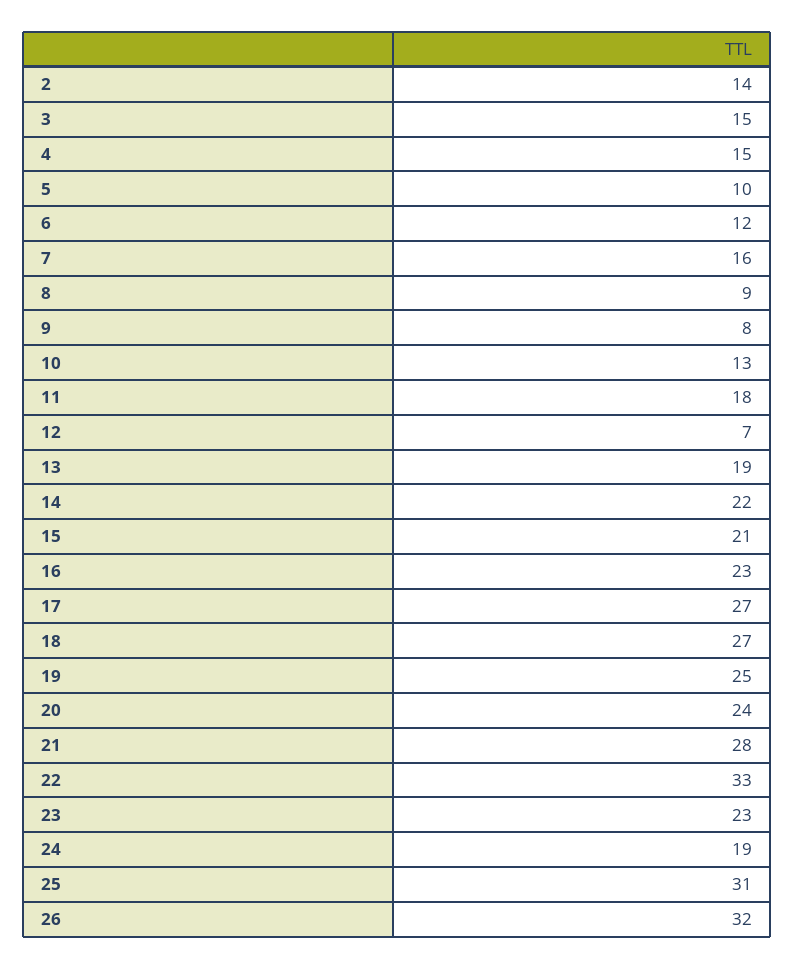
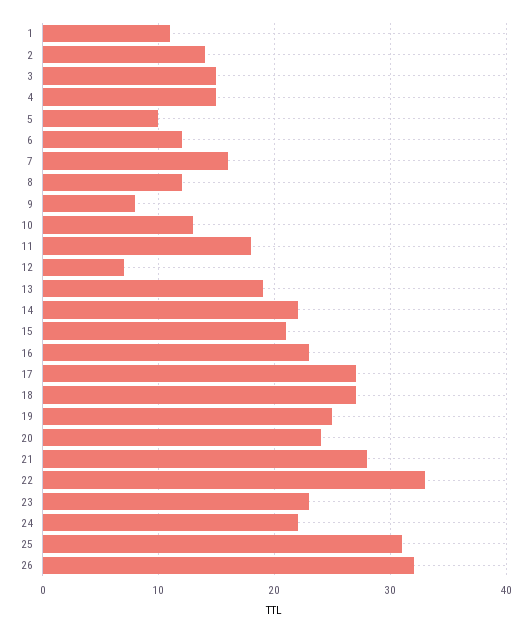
8: 9 -> 12
24: 19 -> 22
1: none -> 11

